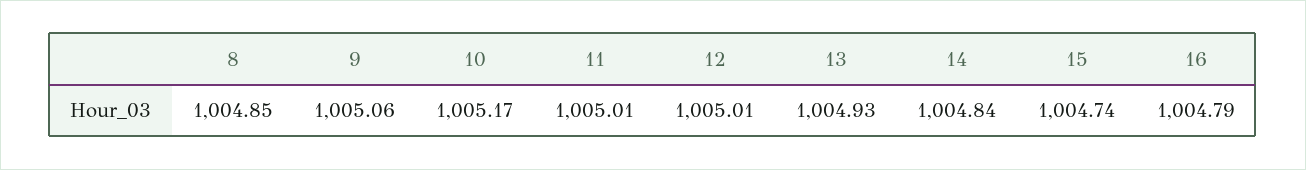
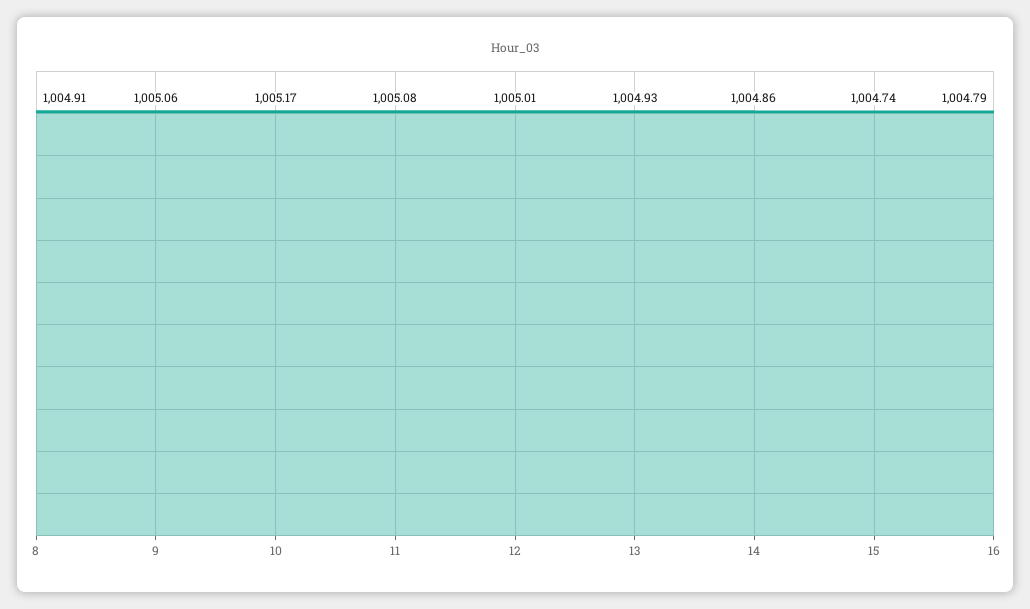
8: 1004.85 -> 1004.91
11: 1005.01 -> 1005.08
14: 1004.84 -> 1004.86

